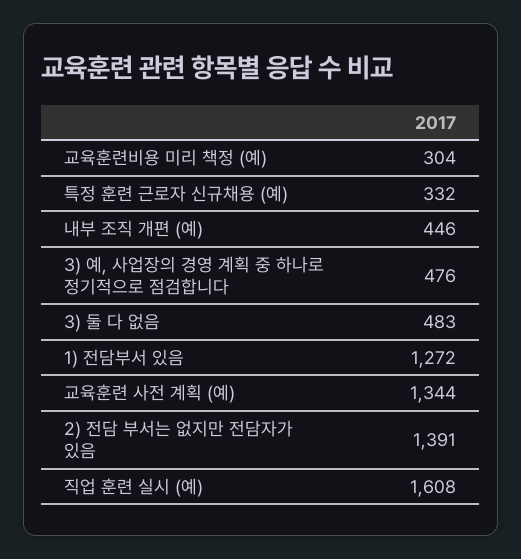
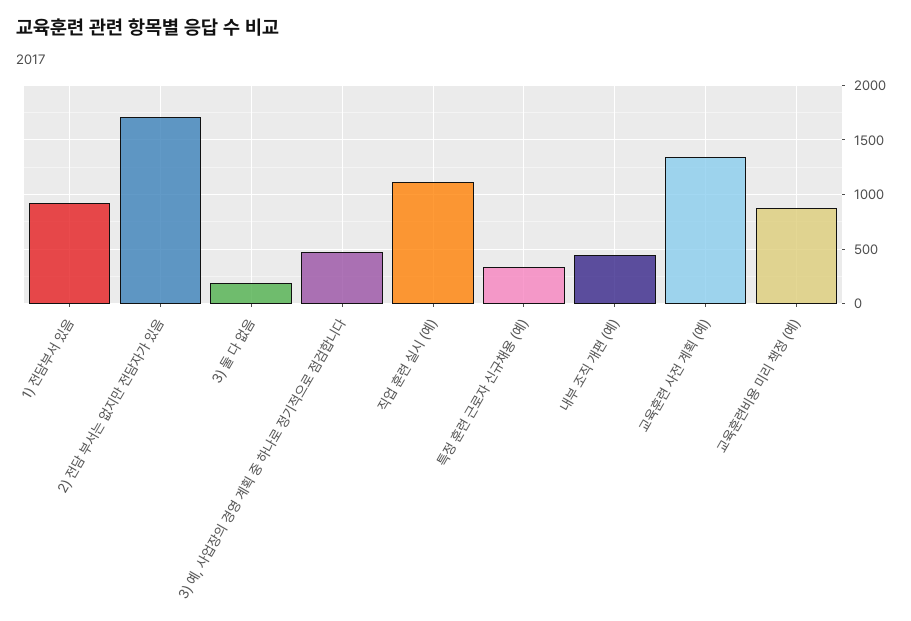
교육훈련비용 미리 책정 (예): 304 -> 900
3) 둘 다 없음: 483 -> 200
1) 전담부서 있음: 1272 -> 900
2) 전담 부서는 없지만 전담자가 있음: 1391 -> 1700
직업 훈련 실시 (예): 1608 -> 1100

